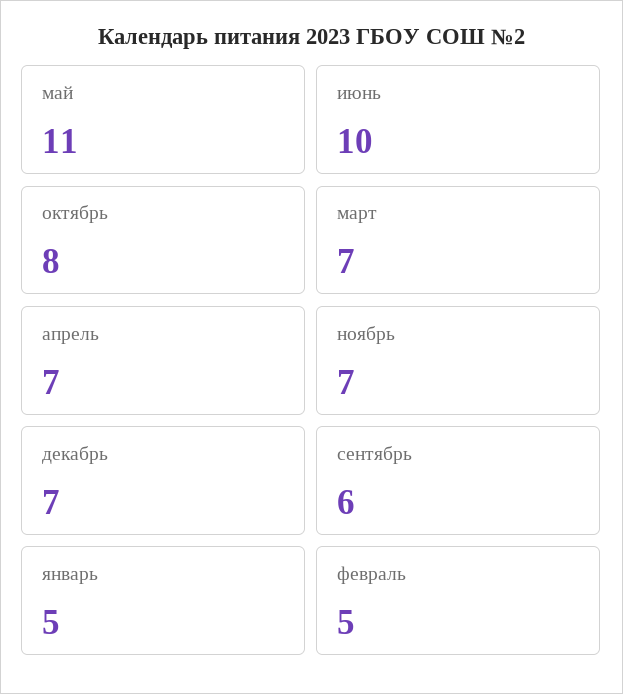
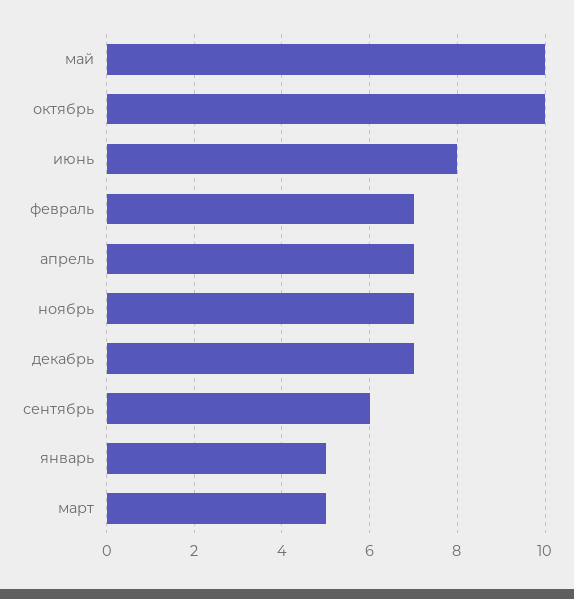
май: 11 -> 10
июнь: 10 -> 8
октябрь: 8 -> 10
март: 7 -> 5
февраль: 5 -> 7

